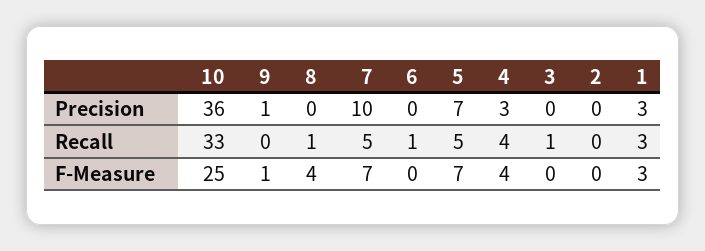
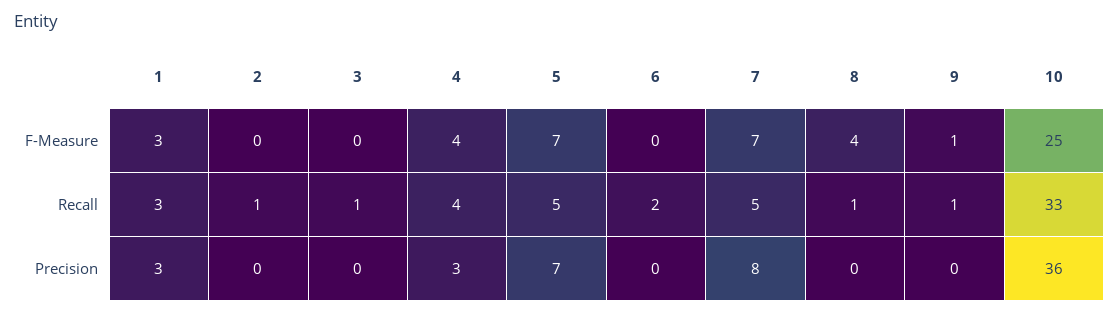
9, Precision: 1 -> 0
7, Precision: 10 -> 8
9, Recall: 0 -> 1
6, Recall: 1 -> 2
2, Recall: 0 -> 1

